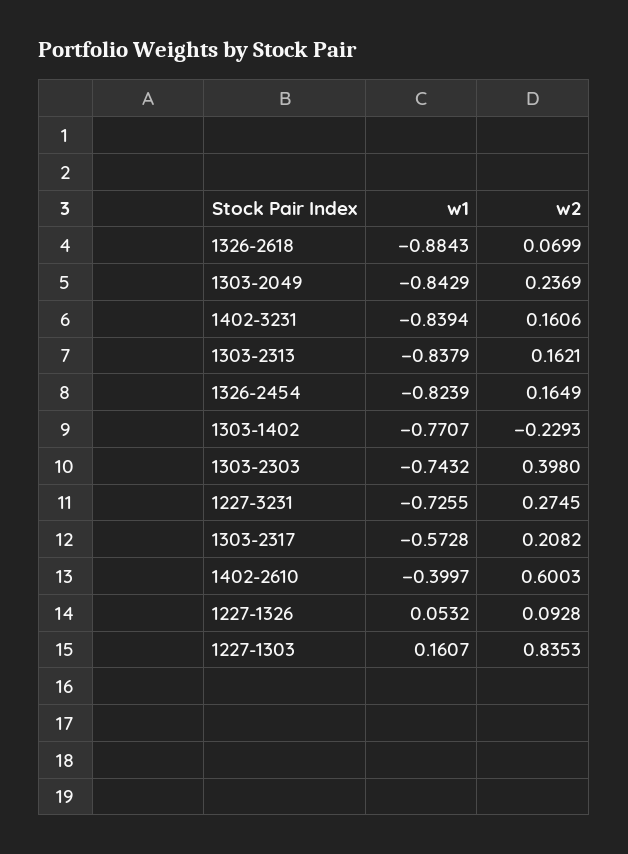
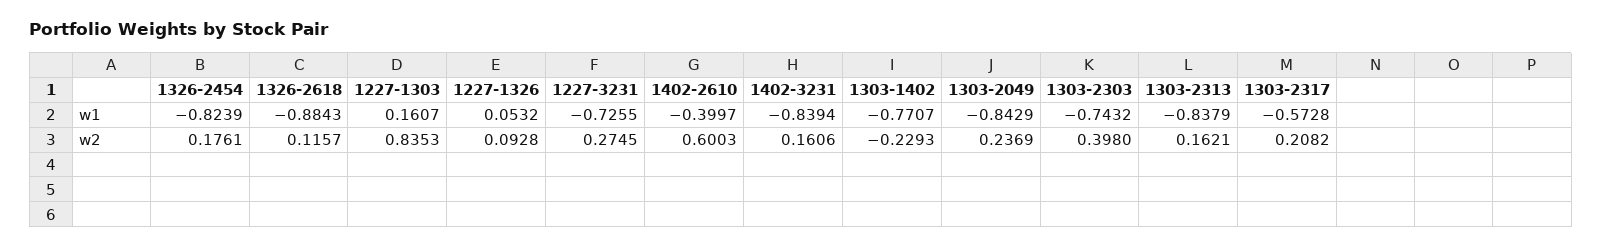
w2, 1326-2618: 0.0699 -> 0.1157
w2, 1326-2454: 0.1649 -> 0.1761

